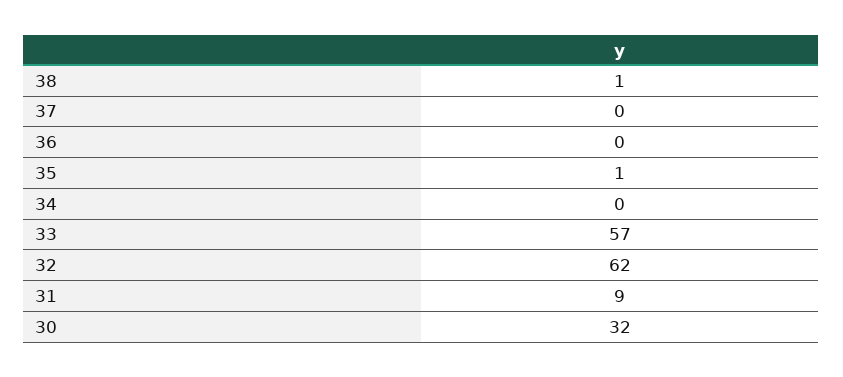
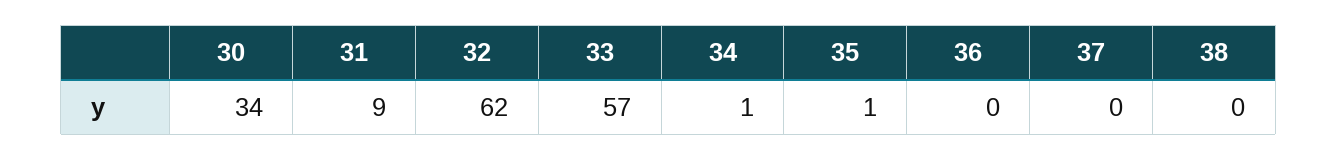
38: 1 -> 0
34: 0 -> 1
30: 32 -> 34

